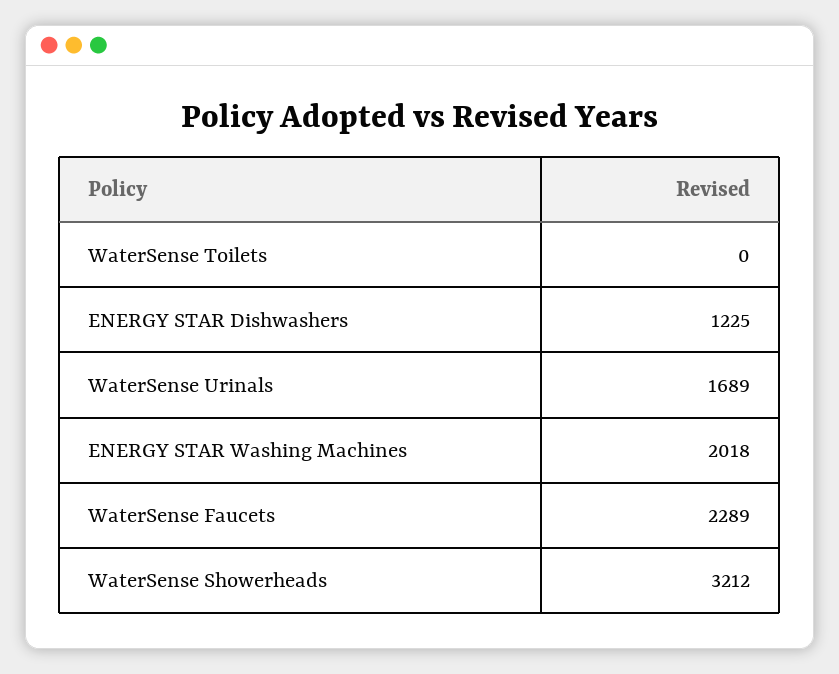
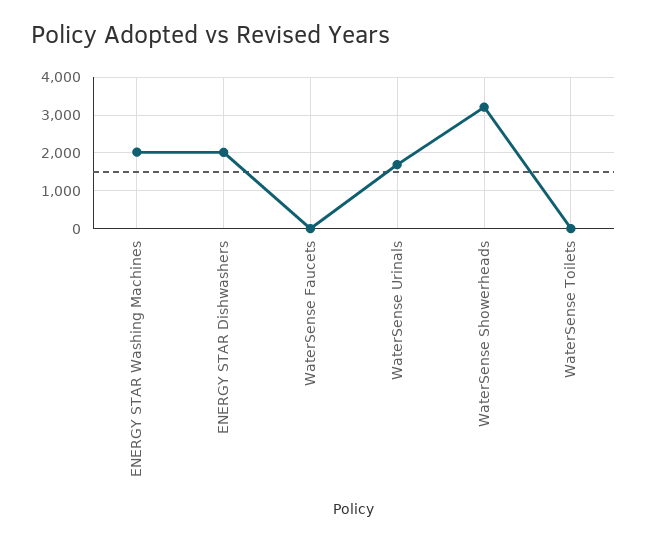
ENERGY STAR Dishwashers: 1225 -> 2000
WaterSense Faucets: 2289 -> 0

